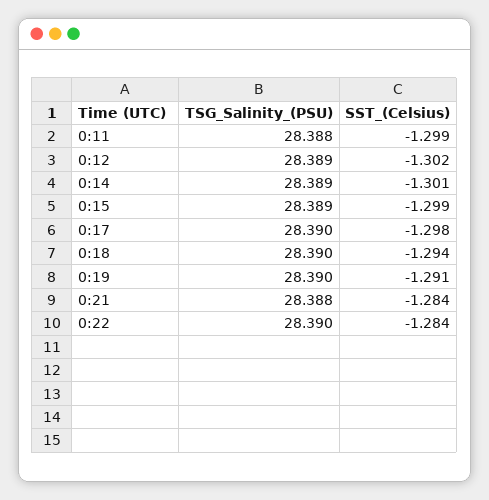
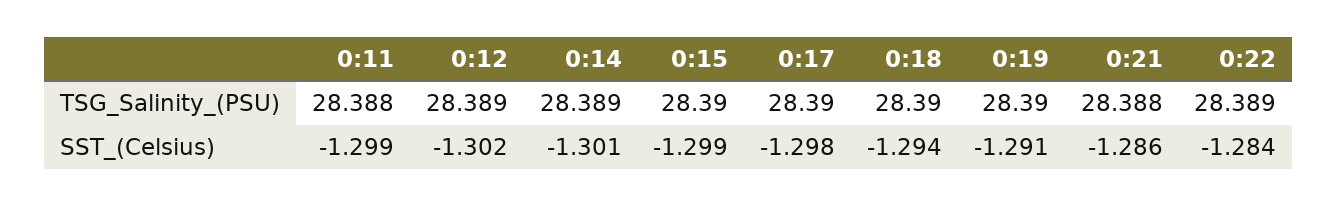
TSG_Salinity_(PSU), 0:15: 28.389 -> 28.39
SST_(Celsius), 0:21: -1.284 -> -1.286
TSG_Salinity_(PSU), 0:22: 28.39 -> 28.389

